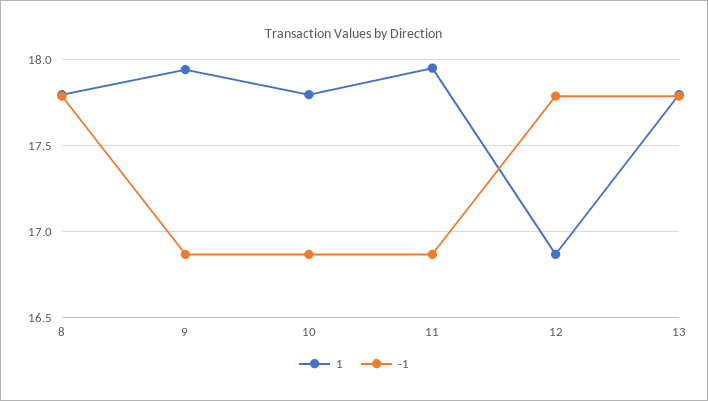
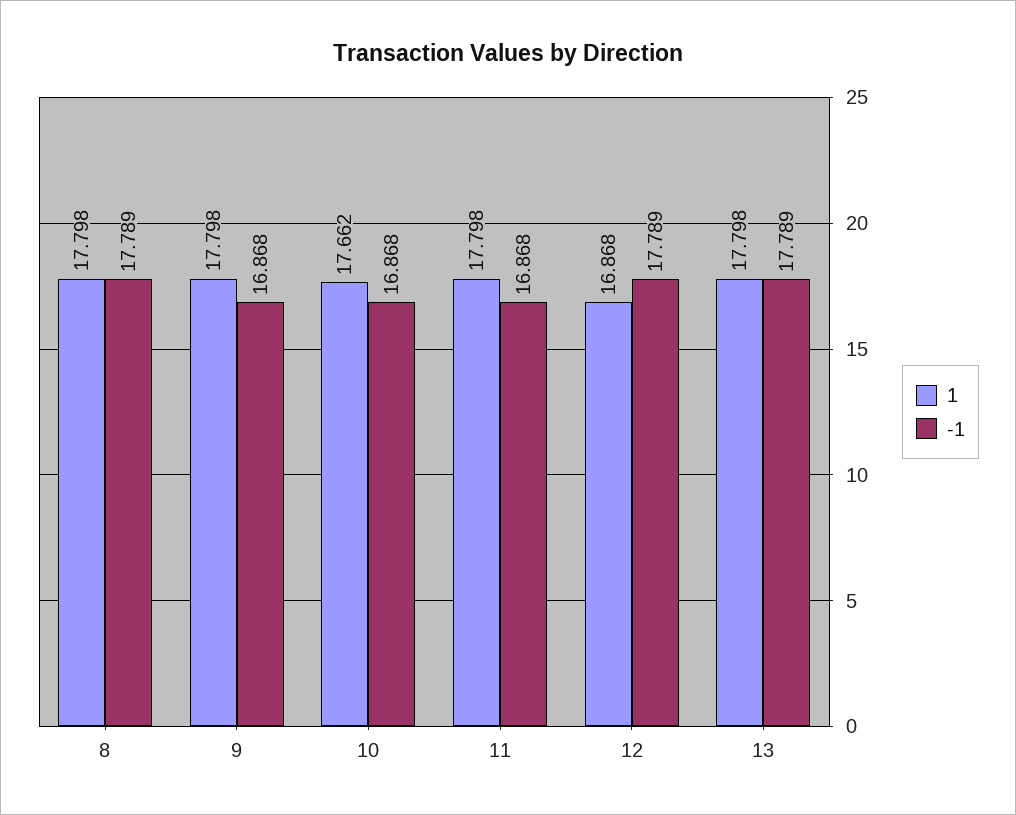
1, 9: 17.95 -> 17.798
1, 10: 17.8 -> 17.662
1, 11: 17.95 -> 17.798

